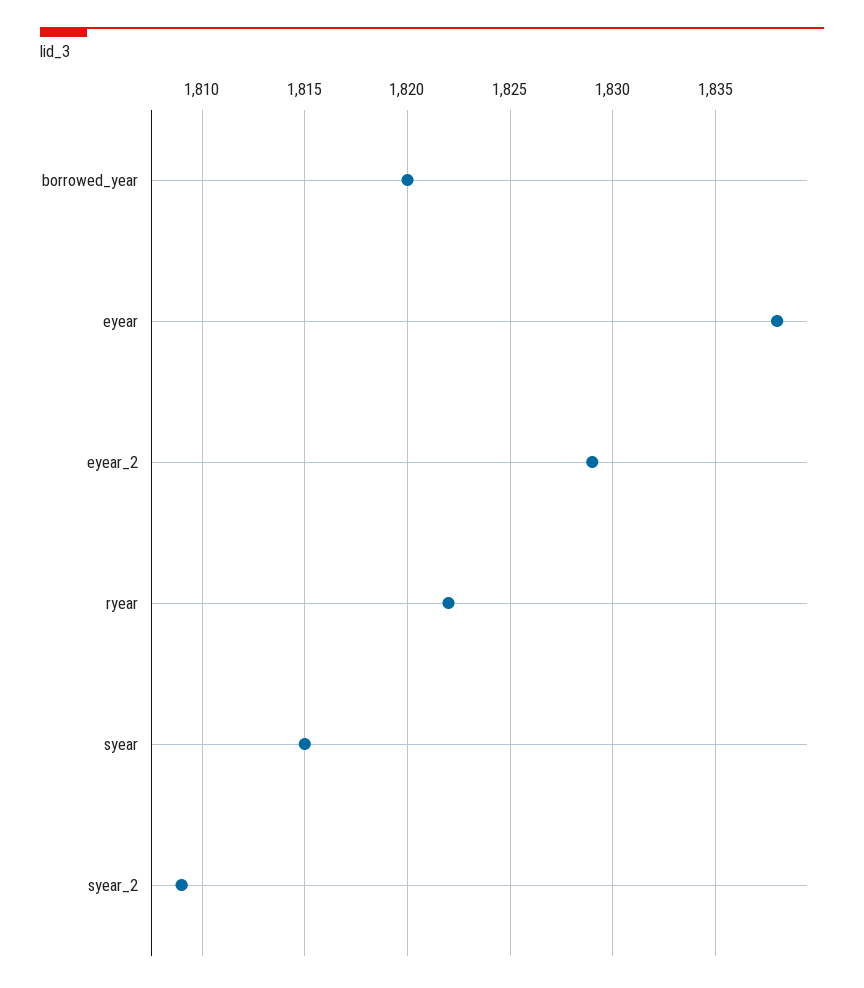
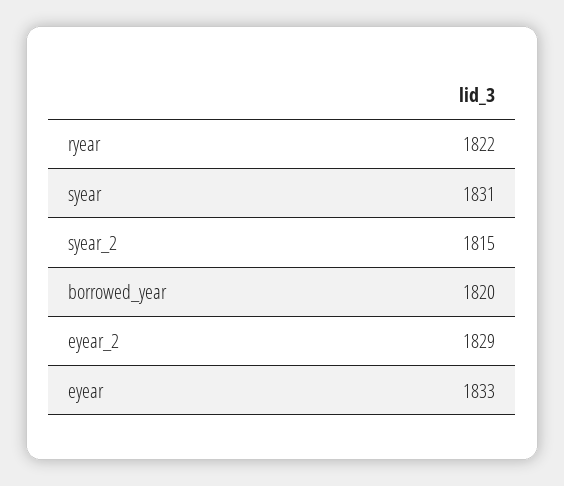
eyear: 1838 -> 1833
syear: 1815 -> 1831
syear_2: 1809 -> 1815

